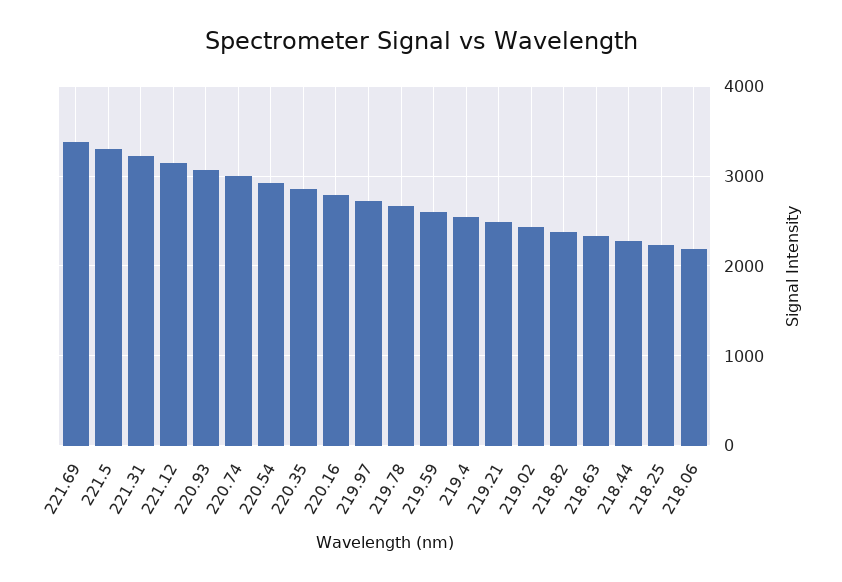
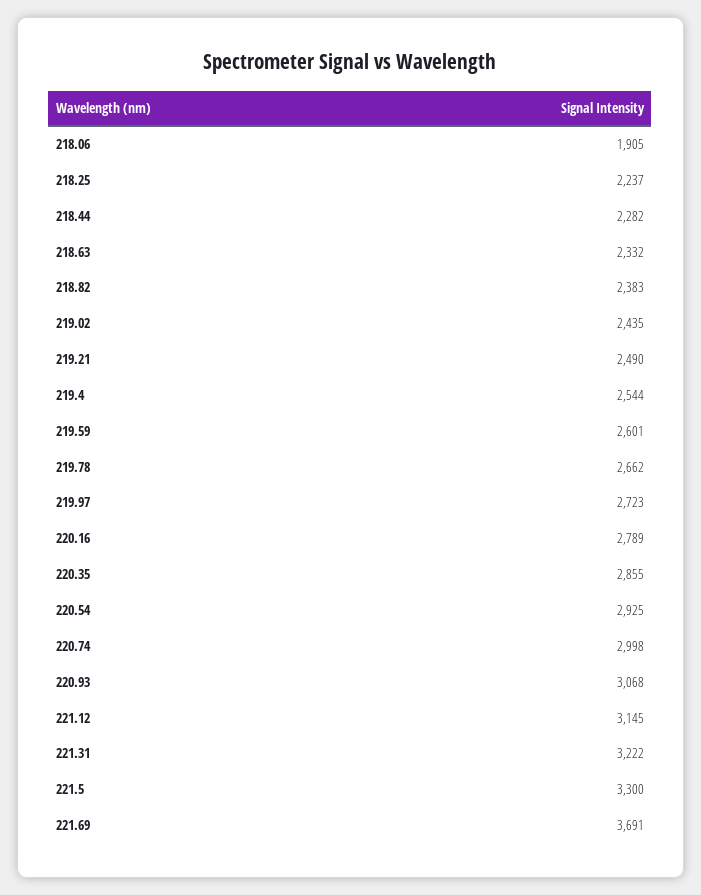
221.69: 3400 -> 3691
218.06: 2200 -> 1905

